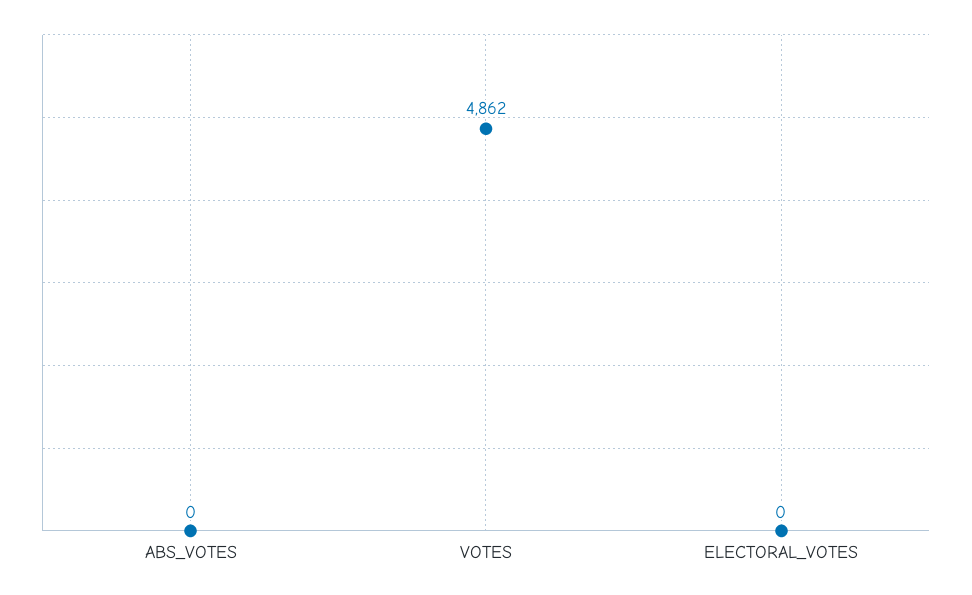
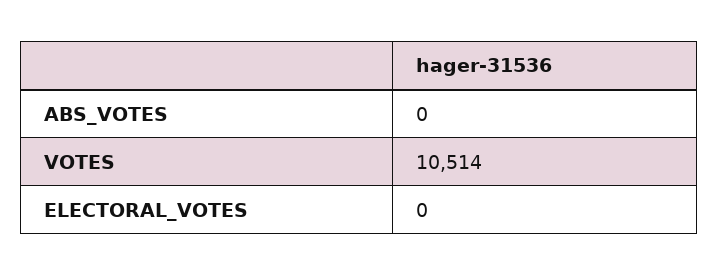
VOTES: 4862 -> 10514

